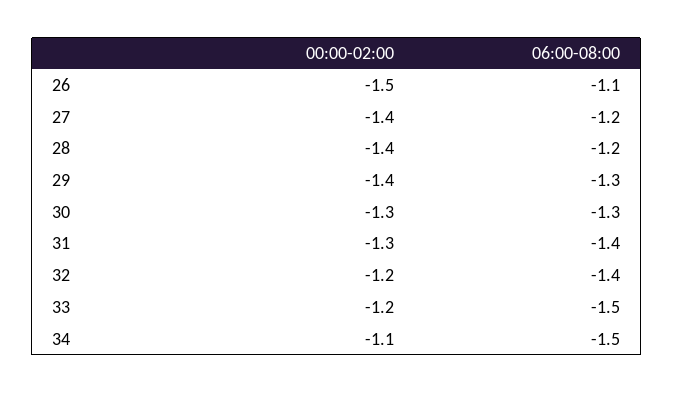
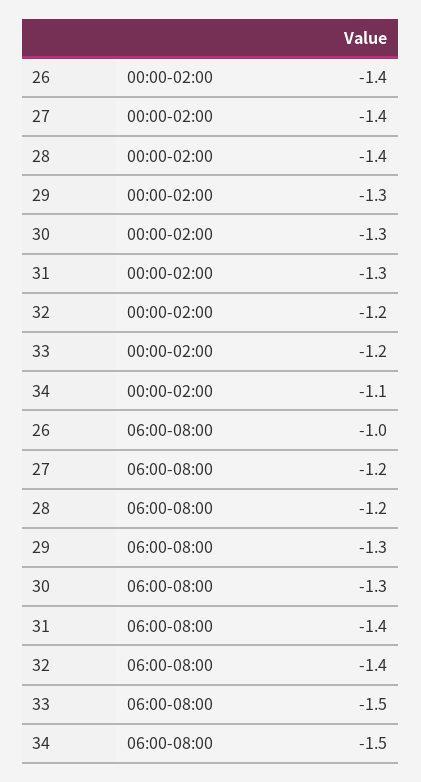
00:00-02:00, 26: -1.5 -> -1.4
06:00-08:00, 26: -1.1 -> -1
00:00-02:00, 29: -1.4 -> -1.3

